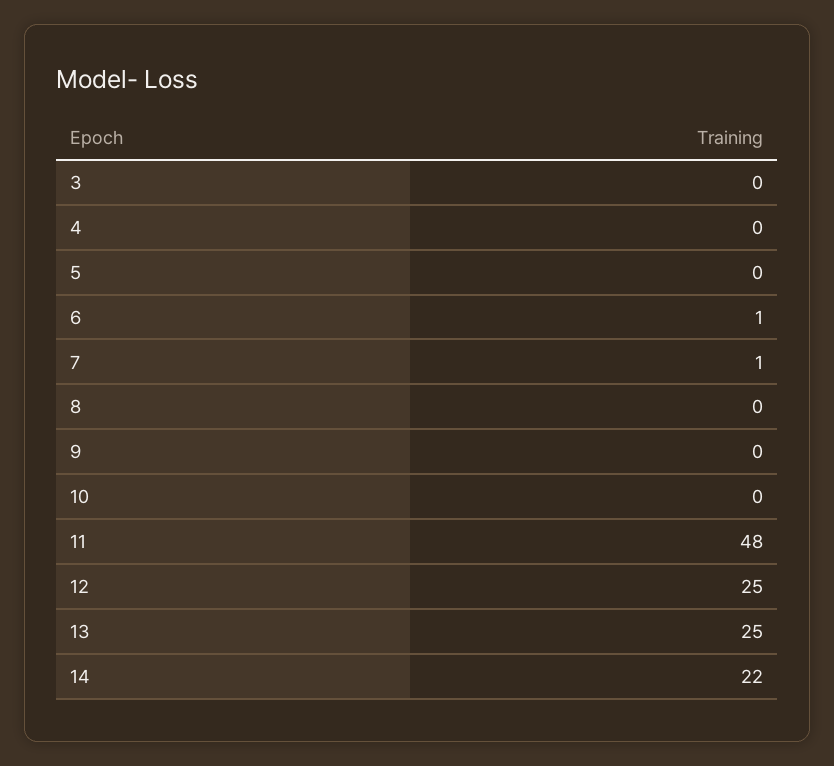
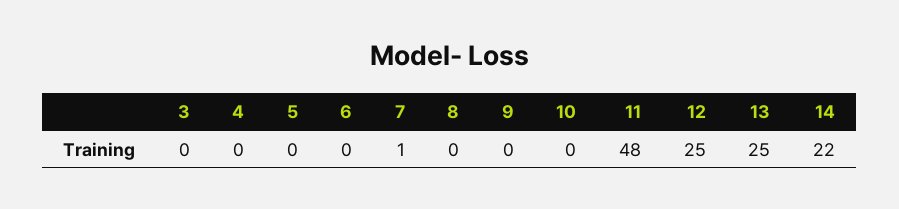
6: 1 -> 0

